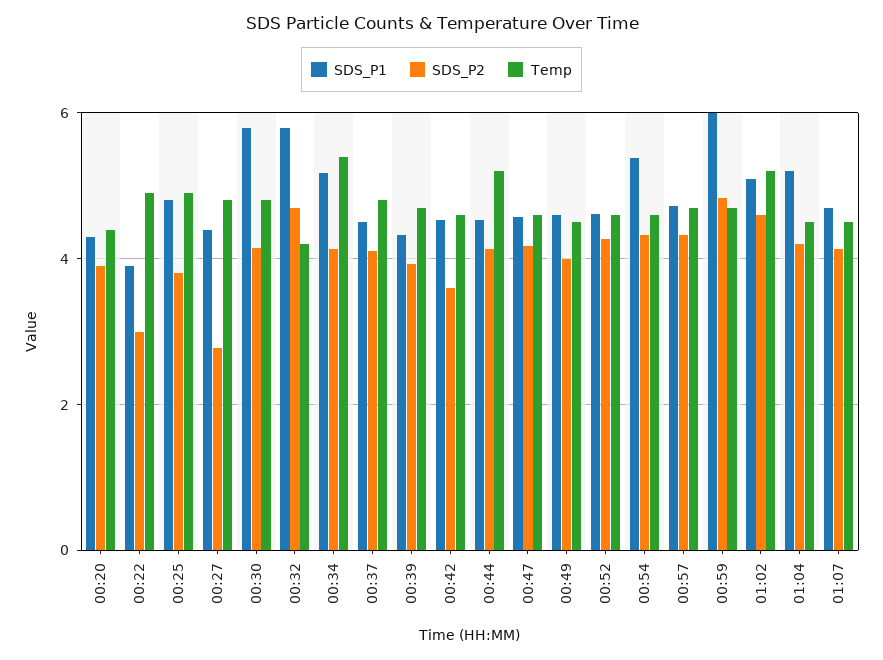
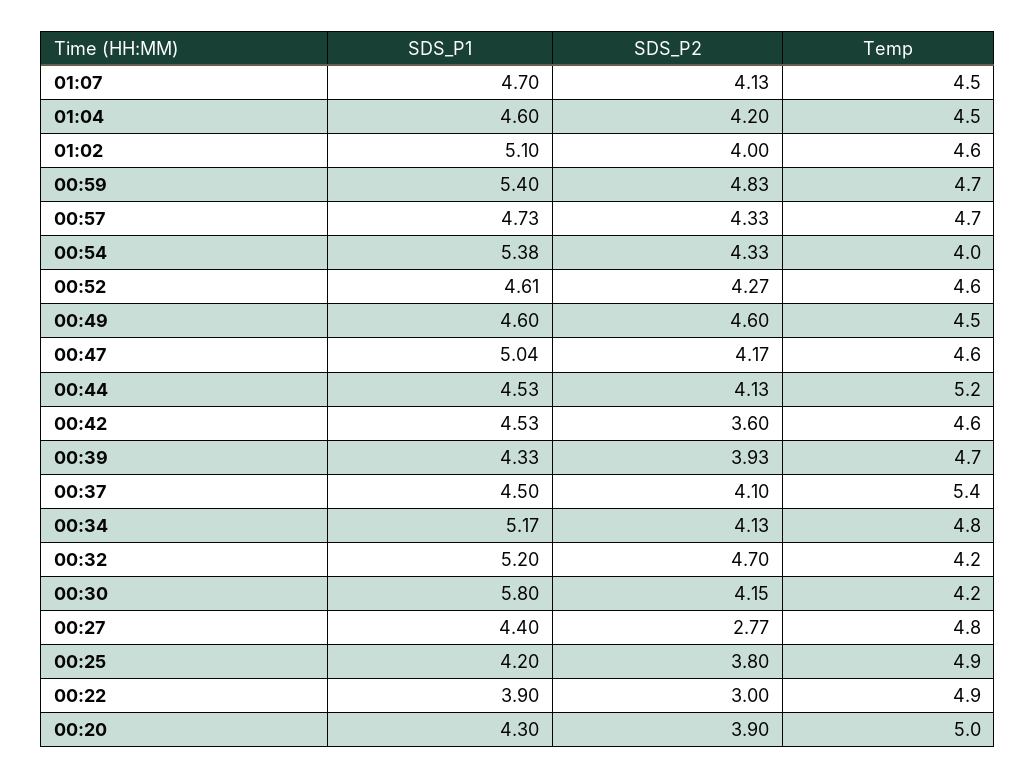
Temp, 00:20: 4.4 -> 5
SDS_P1, 00:25: 4.8 -> 4.2
Temp, 00:30: 4.8 -> 4.2
SDS_P1, 00:32: 5.8 -> 5.2
Temp, 00:34: 5.4 -> 4.8
Temp, 00:37: 4.8 -> 5.4
SDS_P1, 00:47: 4.6 -> 5.04
SDS_P2, 00:49: 4 -> 4.6
Temp, 00:54: 4.6 -> 4
SDS_P1, 00:59: 6 -> 5.4
SDS_P2, 01:02: 4.6 -> 4
Temp, 01:02: 5.2 -> 4.6
SDS_P1, 01:04: 5.2 -> 4.6

